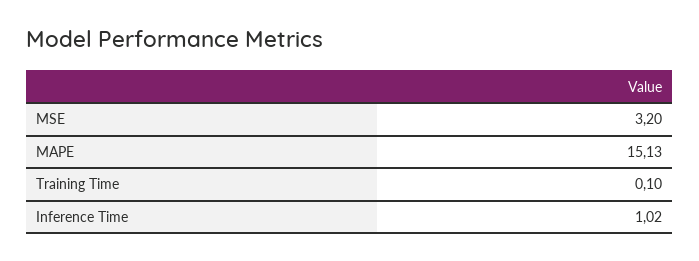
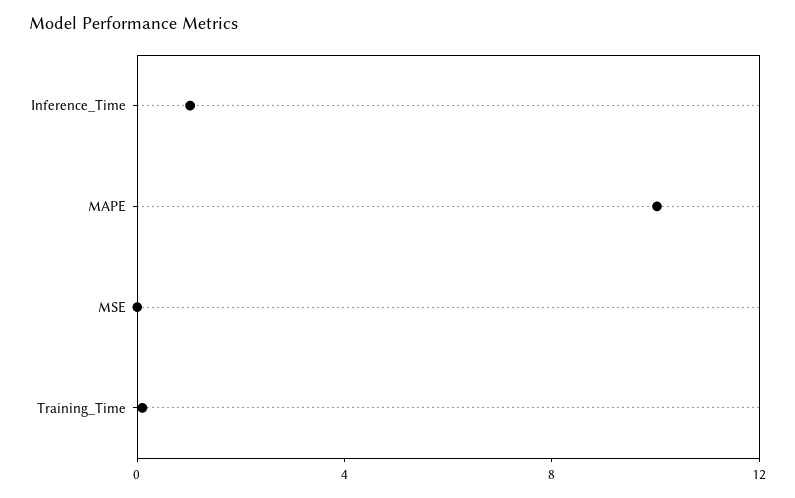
MSE: 3.2 -> 0
MAPE: 15.13 -> 10

